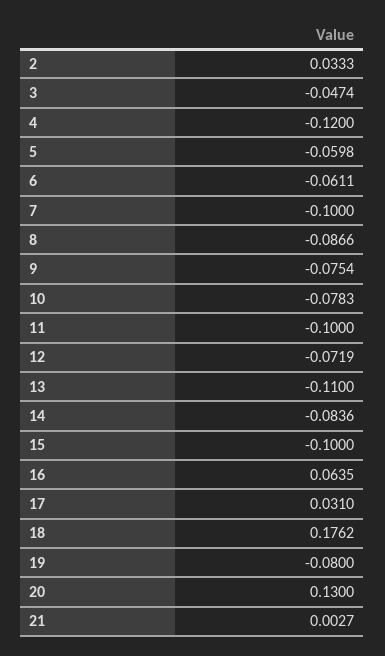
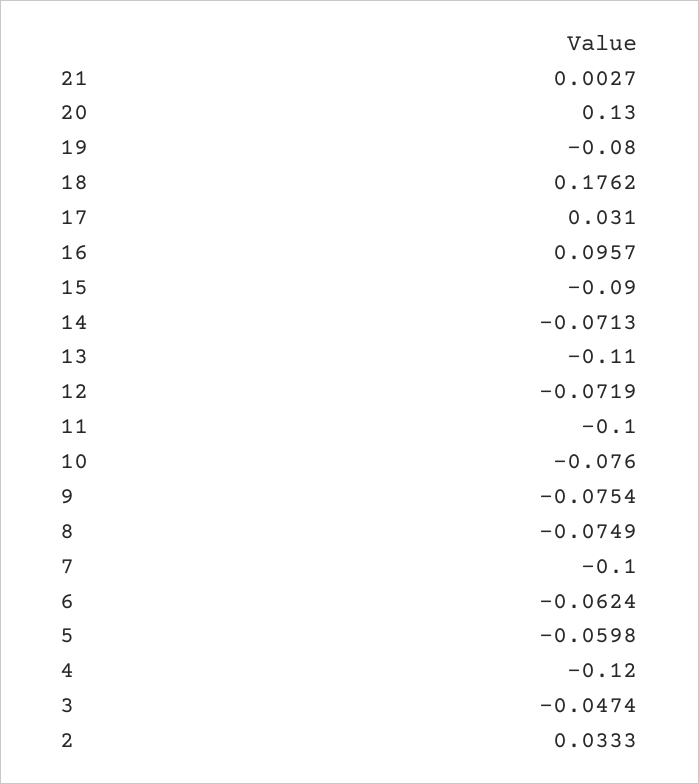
6: -0.0611 -> -0.0624
8: -0.0866 -> -0.0749
10: -0.0783 -> -0.076
14: -0.0836 -> -0.0713
15: -0.1 -> -0.09
16: 0.0635 -> 0.0957

